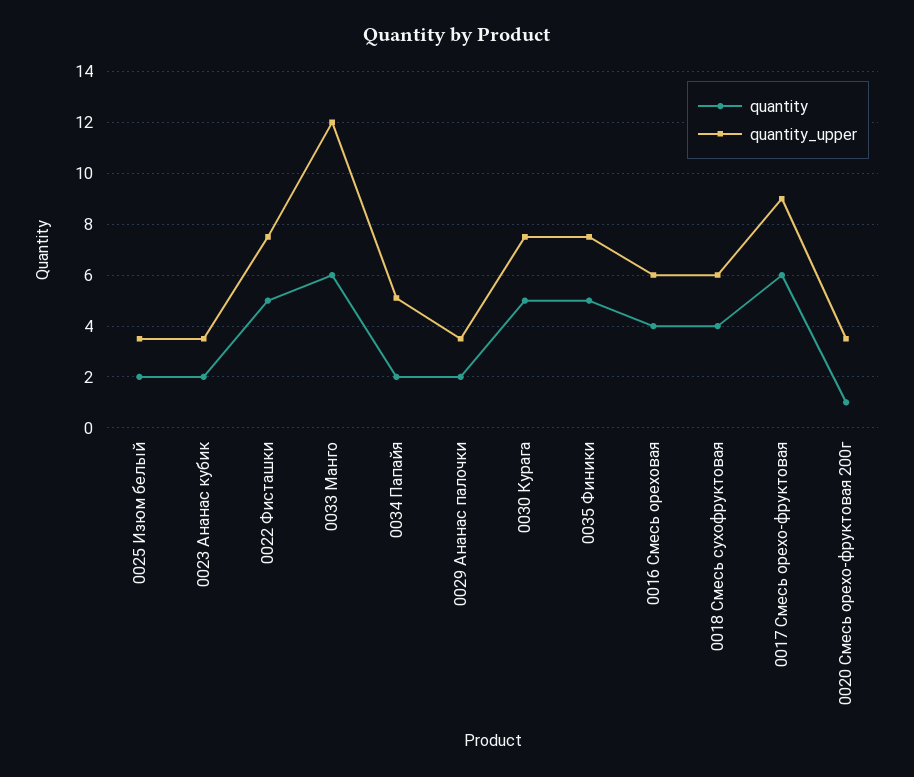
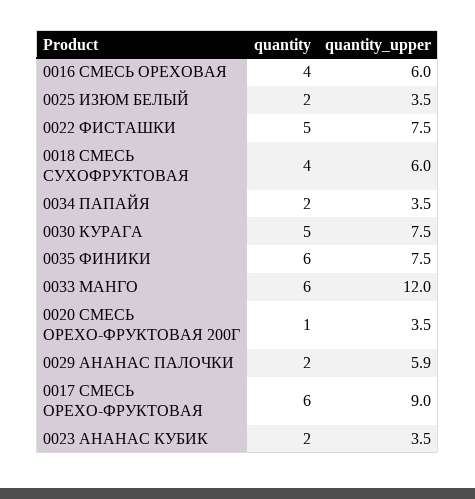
quantity_upper, 0034 Папайя: 5 -> 3.5
quantity_upper, 0029 Ананас палочки: 3.5 -> 5.9
quantity, 0035 Финики: 5 -> 6

